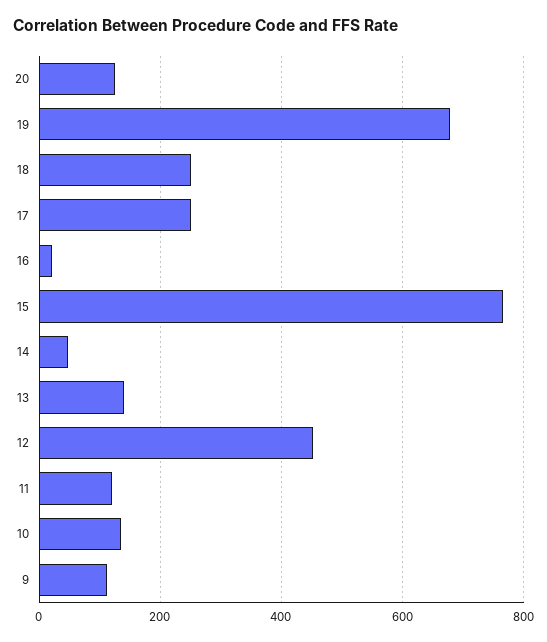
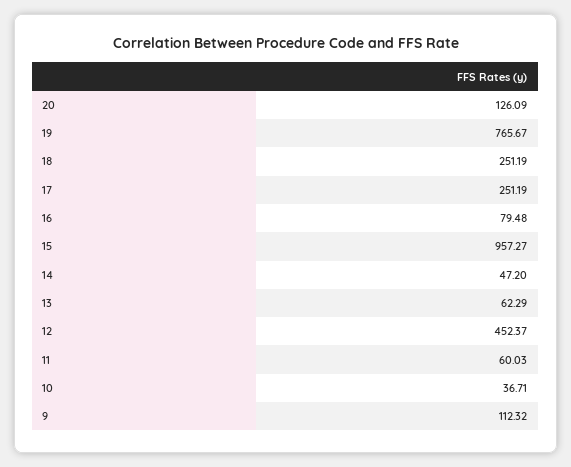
19: 680 -> 765.67
16: 20 -> 79.48
15: 760 -> 957.27
13: 140 -> 62.29
11: 120 -> 60.03
10: 140 -> 36.71

